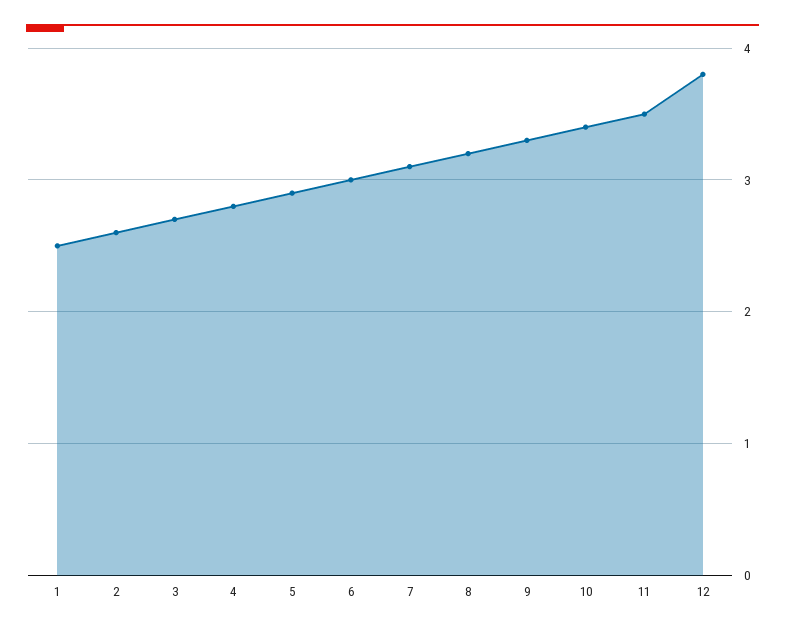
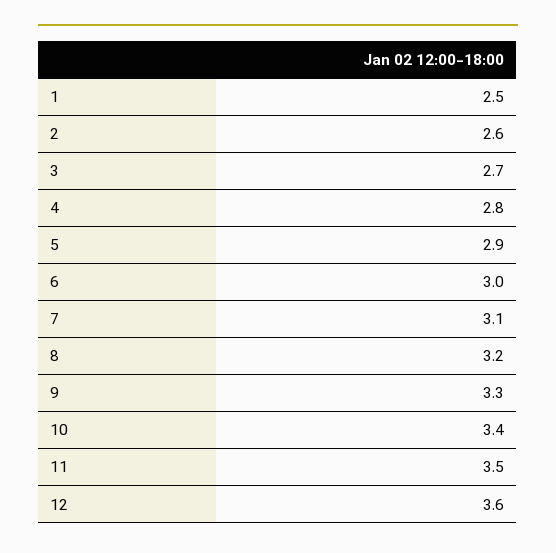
12: 3.8 -> 3.6

